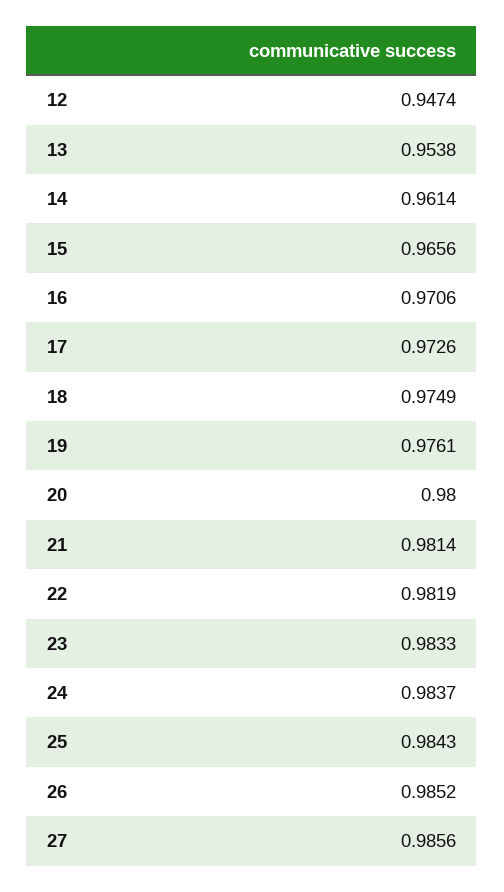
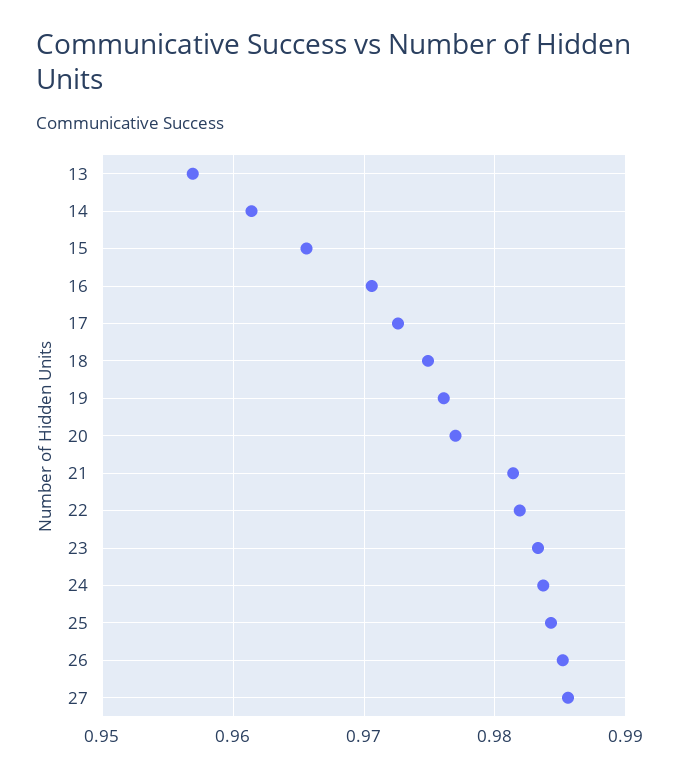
12: 0.9474 -> none
13: 0.9538 -> 0.957
20: 0.98 -> 0.977

